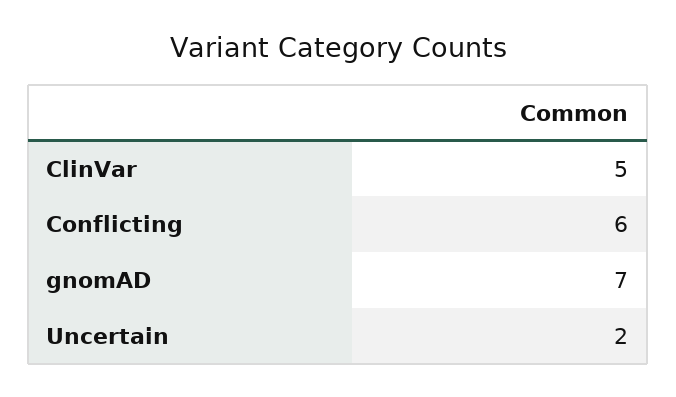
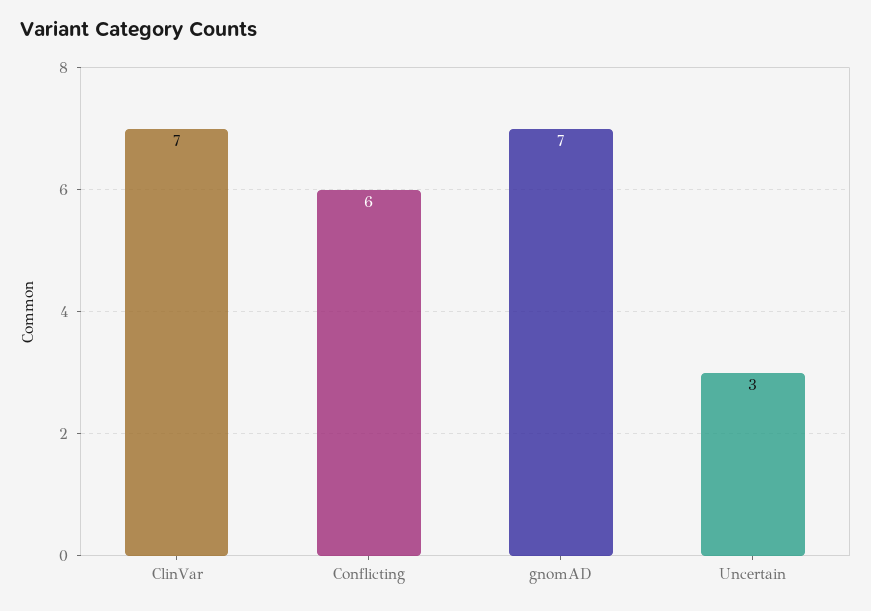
ClinVar: 5 -> 7
Uncertain: 2 -> 3

